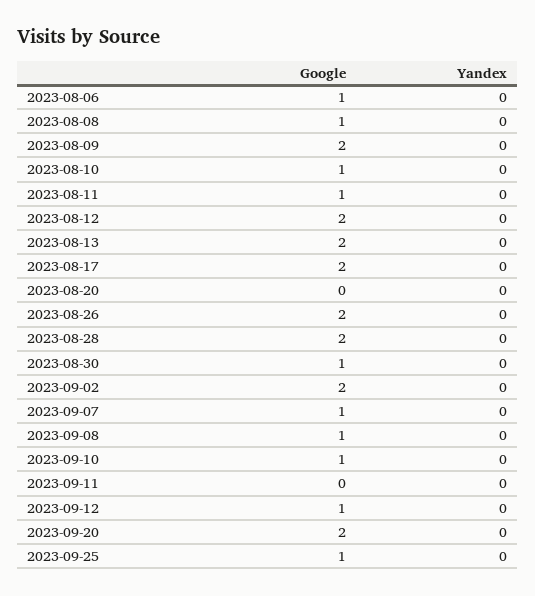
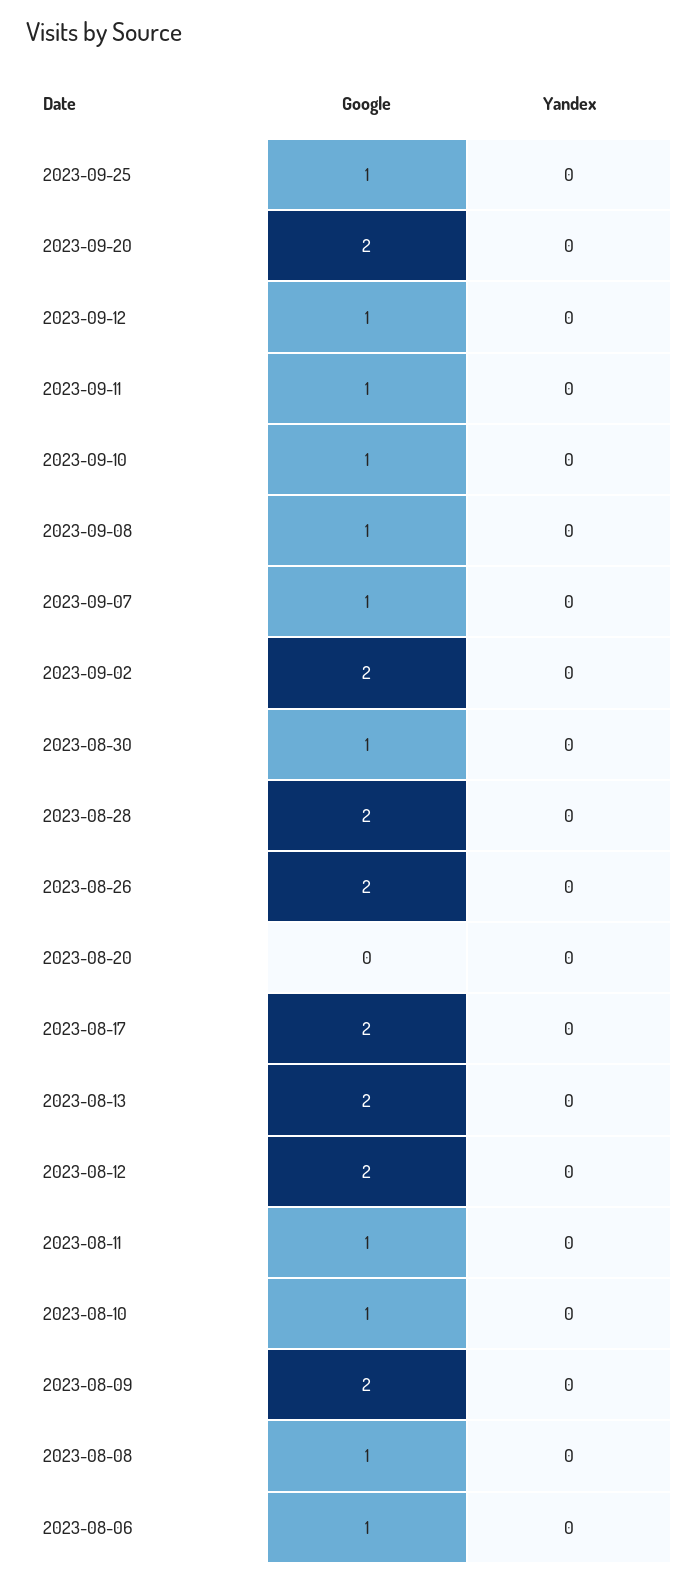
Google, 2023-09-11: 0 -> 1

